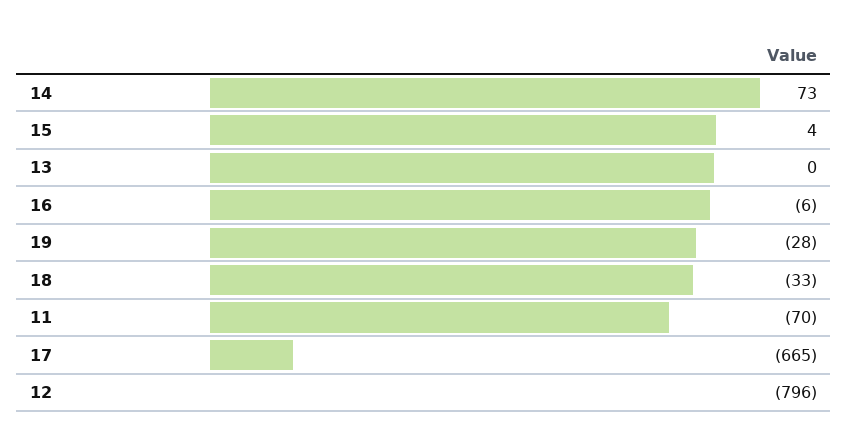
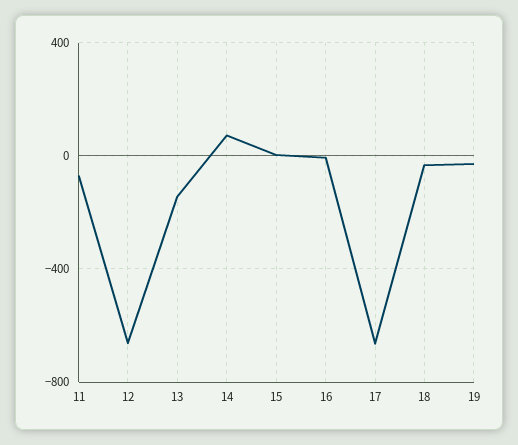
13: 0 -> -150
12: -796 -> -650

